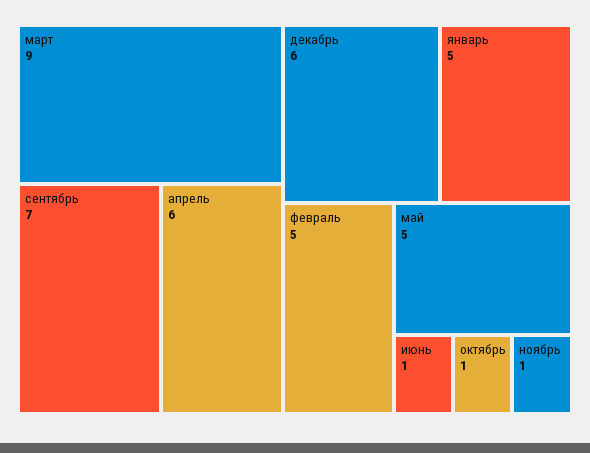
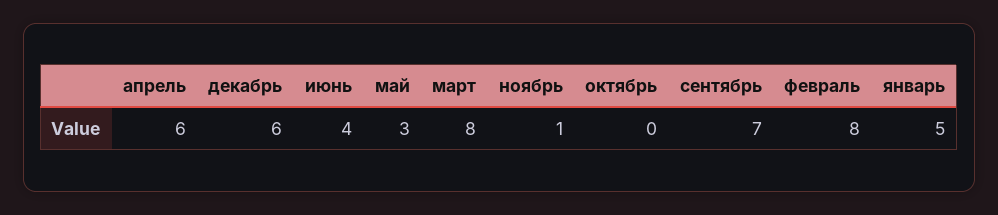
март: 9 -> 8
февраль: 5 -> 8
май: 5 -> 3
июнь: 1 -> 4
октябрь: 1 -> 0

